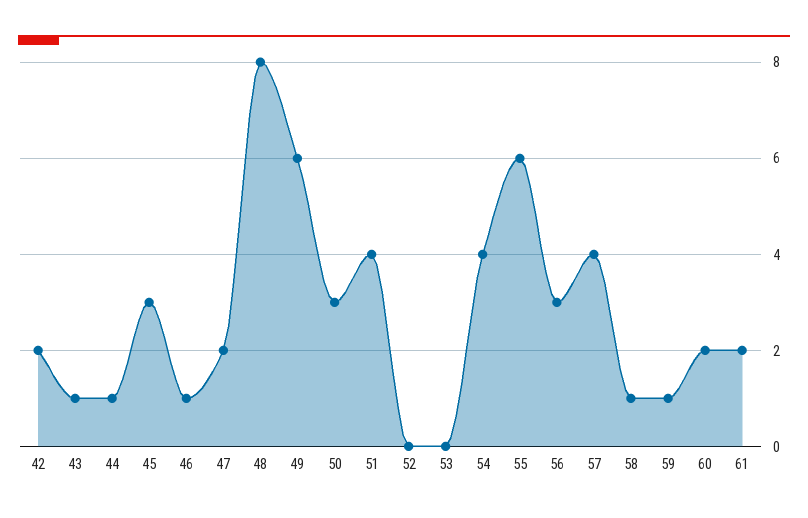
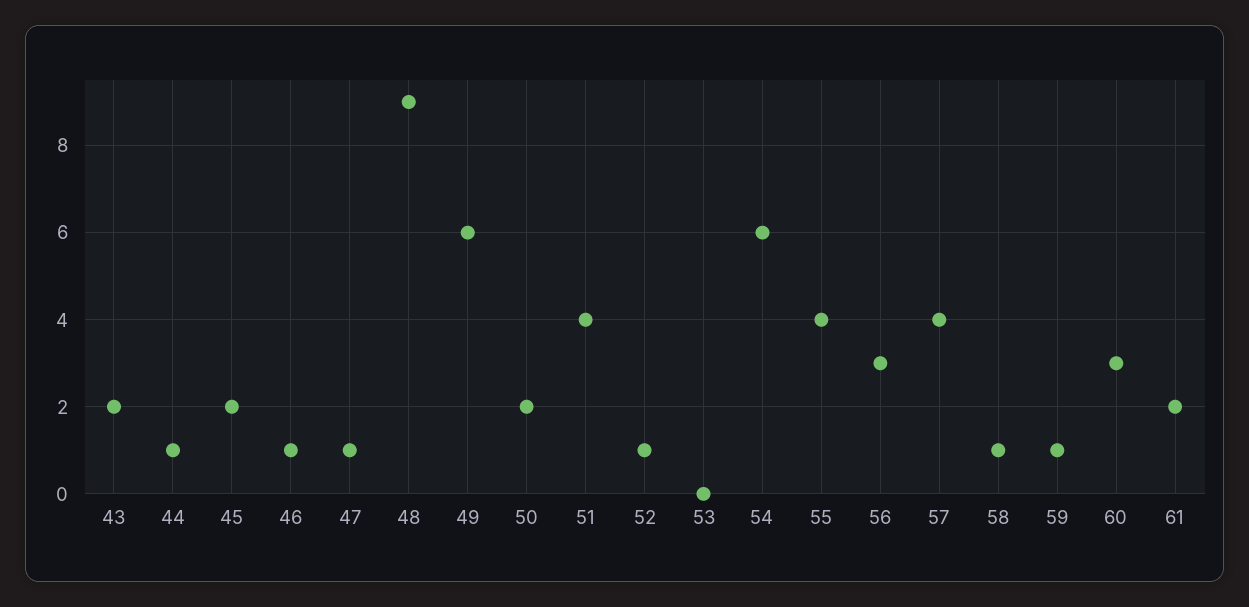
42: 2 -> none
43: 1 -> 2
45: 3 -> 2
47: 2 -> 1
48: 8 -> 9
50: 3 -> 2
52: 0 -> 1
54: 4 -> 6
55: 6 -> 4
60: 2 -> 3

